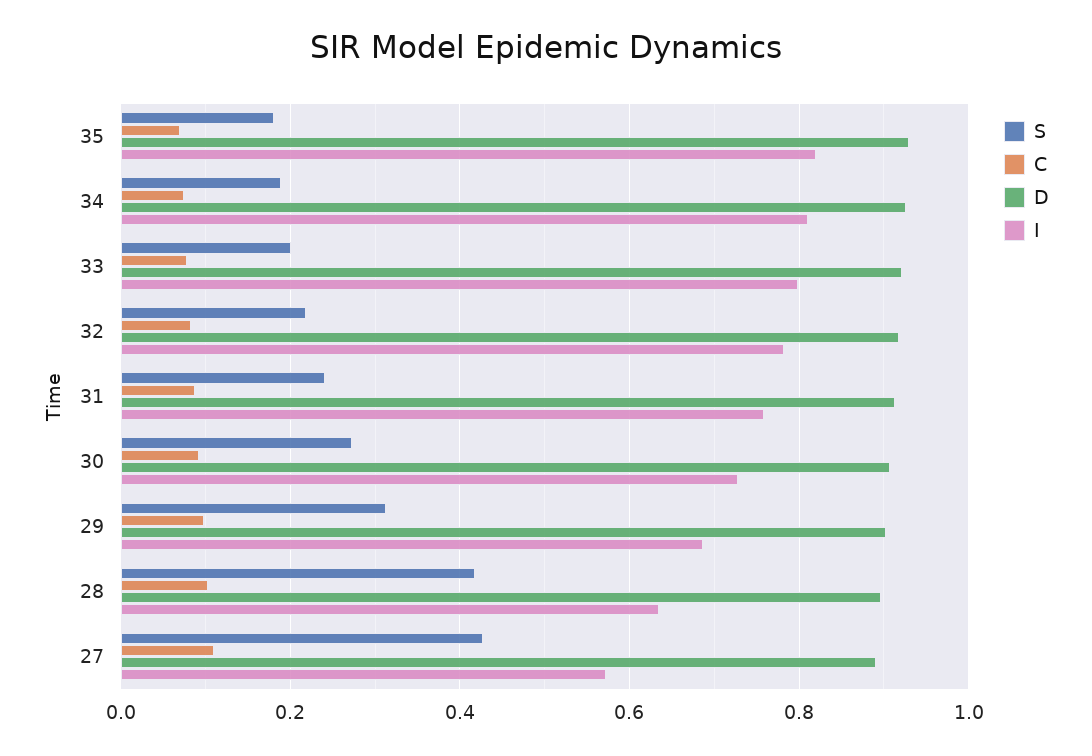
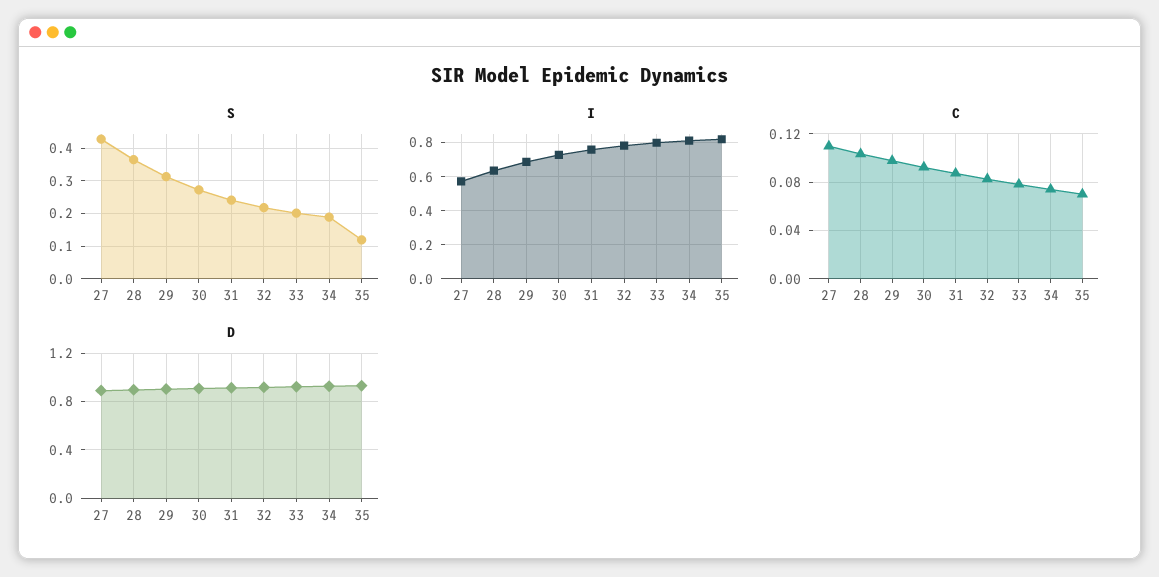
S, 35: 0.18 -> 0.12
S, 28: 0.42 -> 0.36

